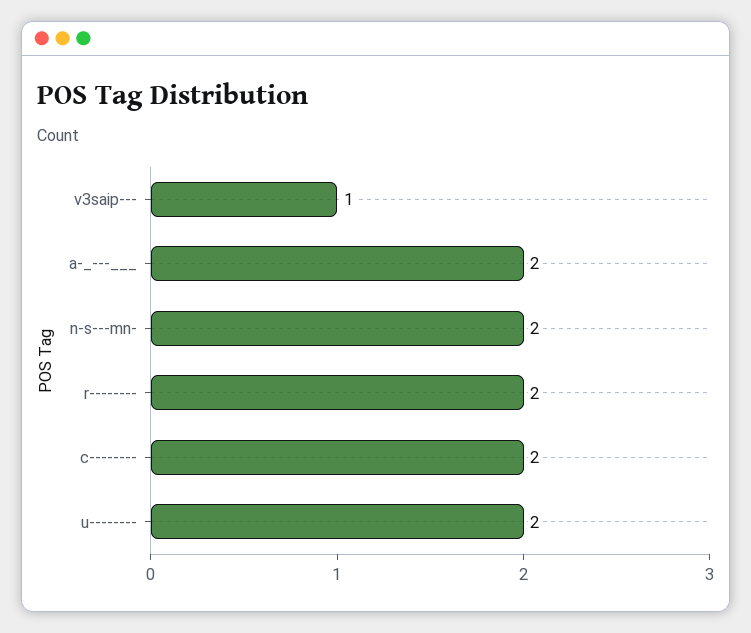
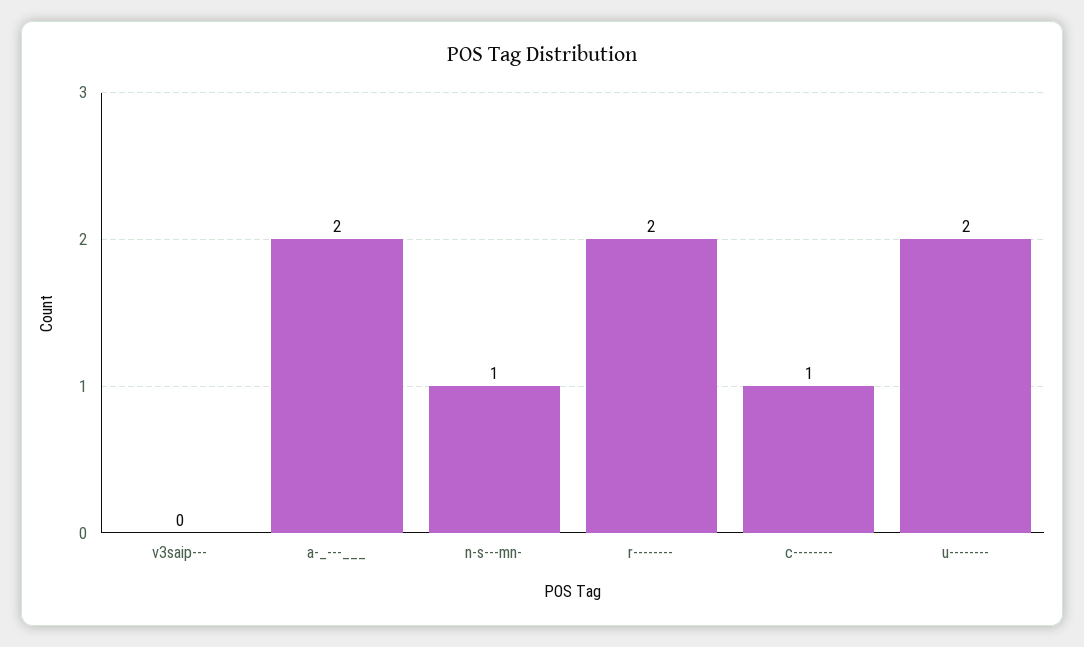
v3saip---: 1 -> 0
n-s---mn-: 2 -> 1
c--------: 2 -> 1

